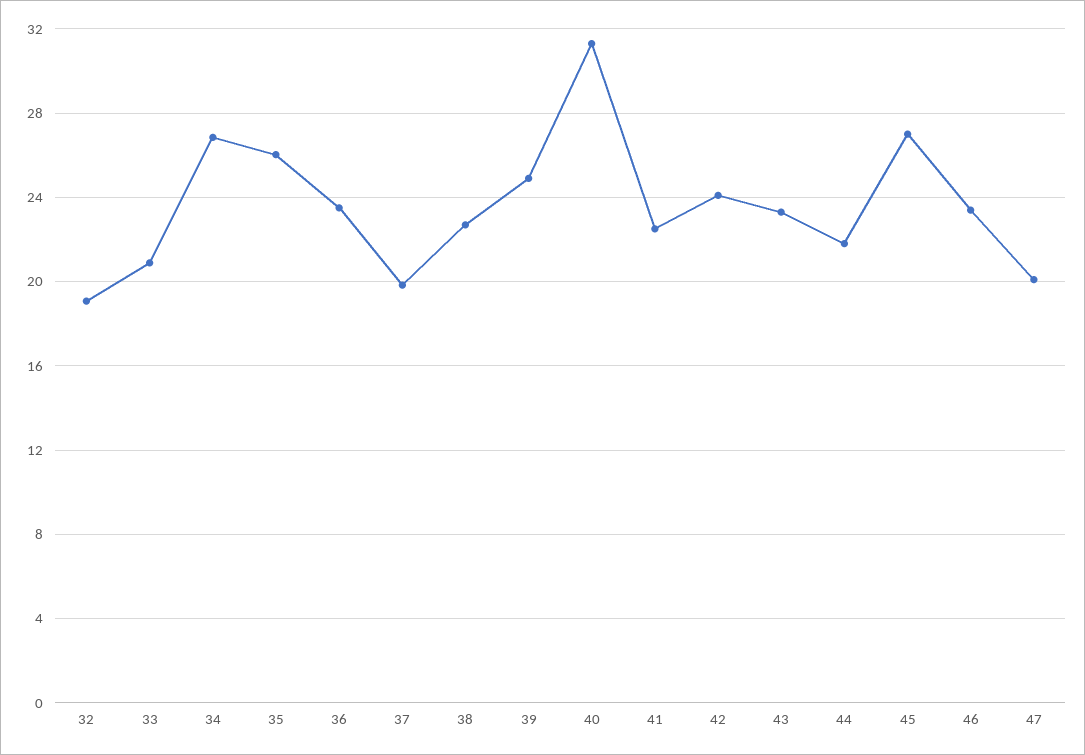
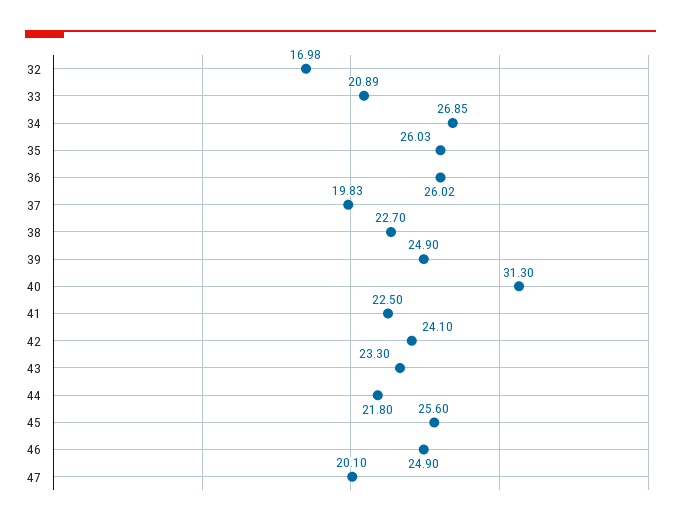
32: 19 -> 16.98
36: 23.5 -> 26.02
45: 27 -> 25.6
46: 23.5 -> 24.9

